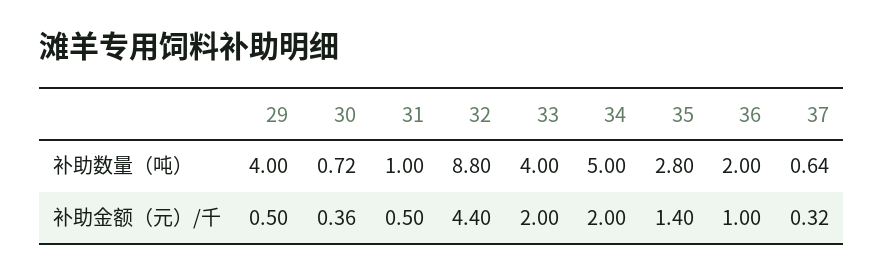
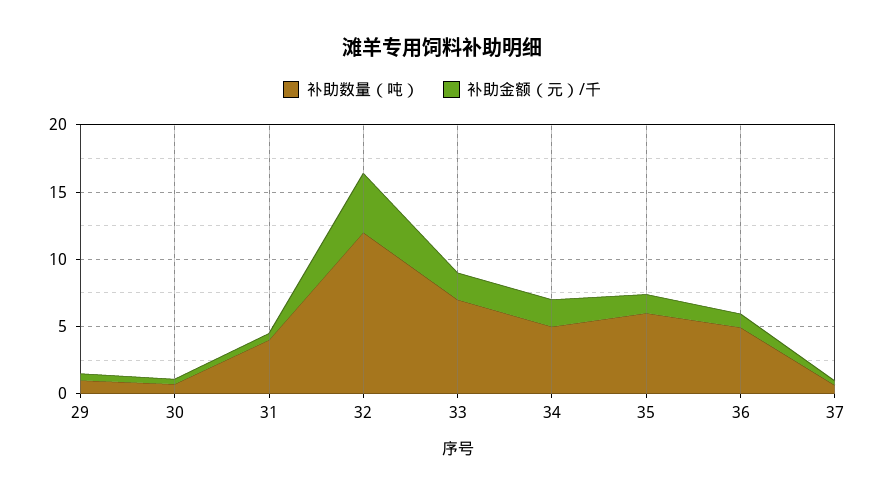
补助数量（吨）, 29: 4 -> 1
补助数量（吨）, 31: 1 -> 4
补助数量（吨）, 32: 8.8 -> 12
补助数量（吨）, 33: 4 -> 7
补助数量（吨）, 35: 2.8 -> 6
补助数量（吨）, 36: 2 -> 5

